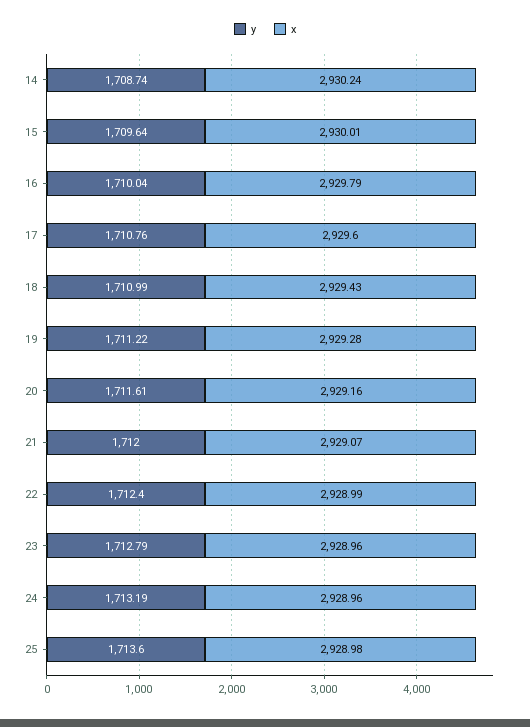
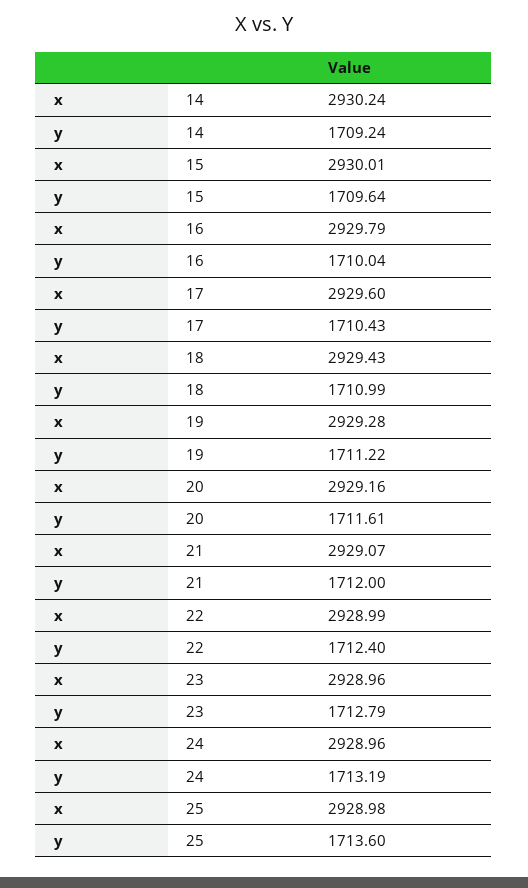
y, 14: 1708.74 -> 1709.24
y, 17: 1710.76 -> 1710.43

